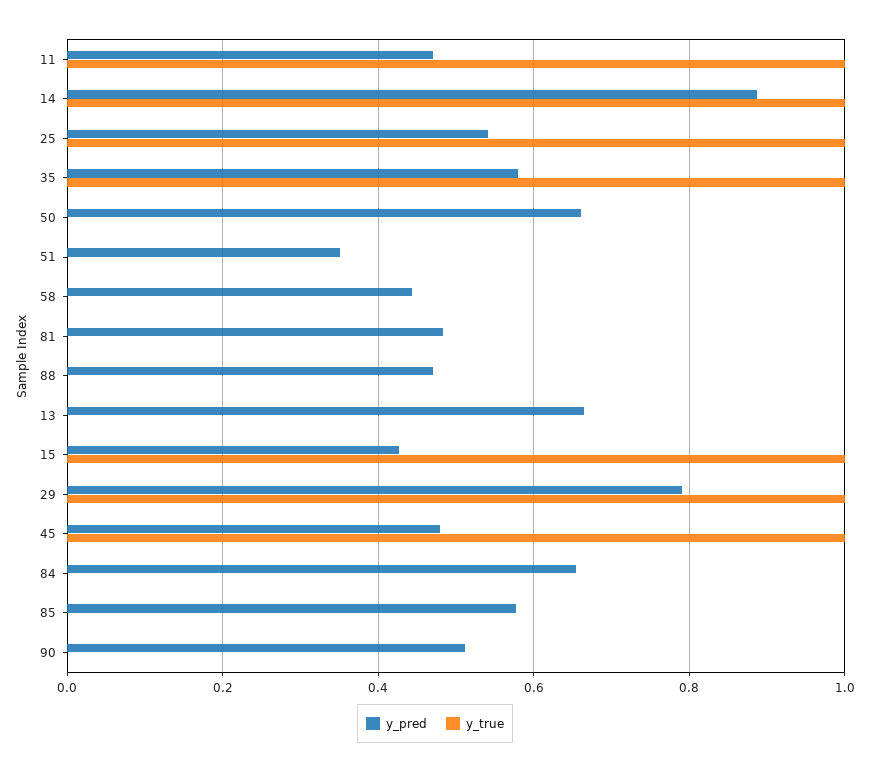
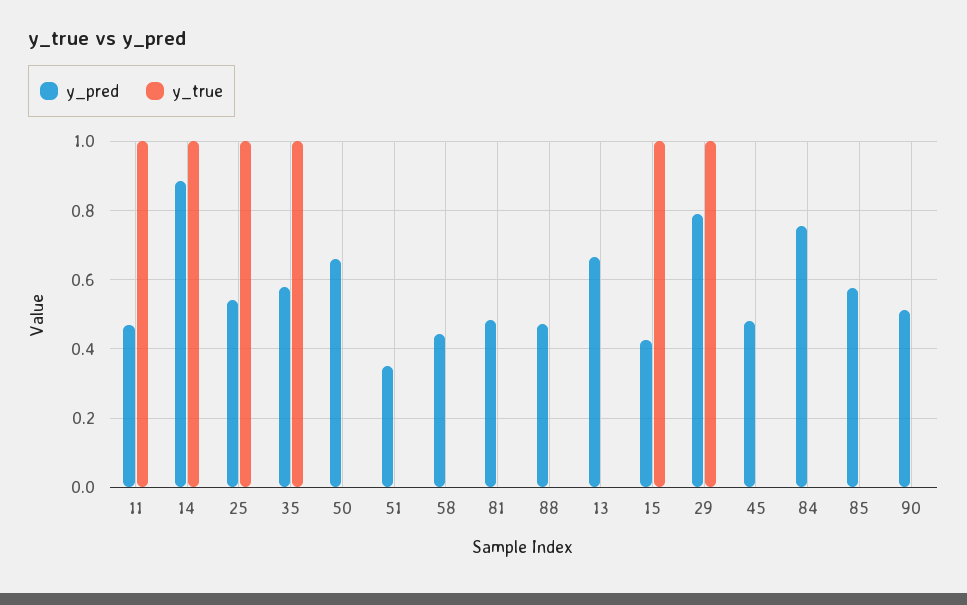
y_true, 45: 1 -> 0
y_pred, 84: 0.66 -> 0.76

